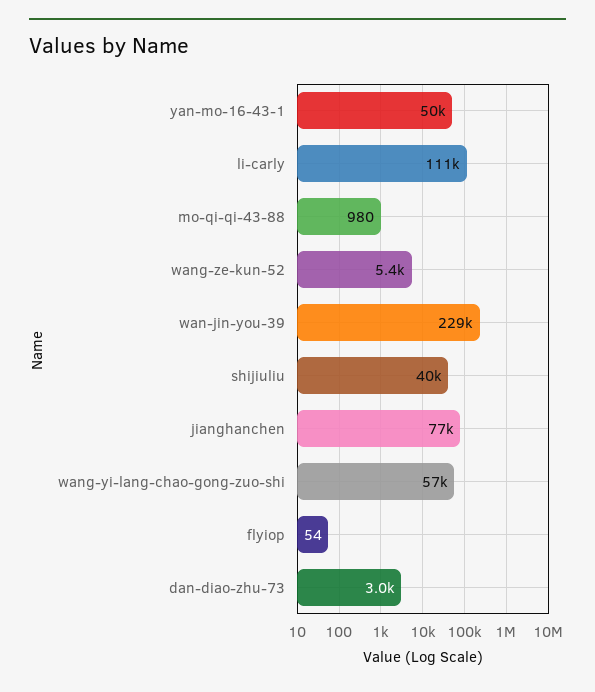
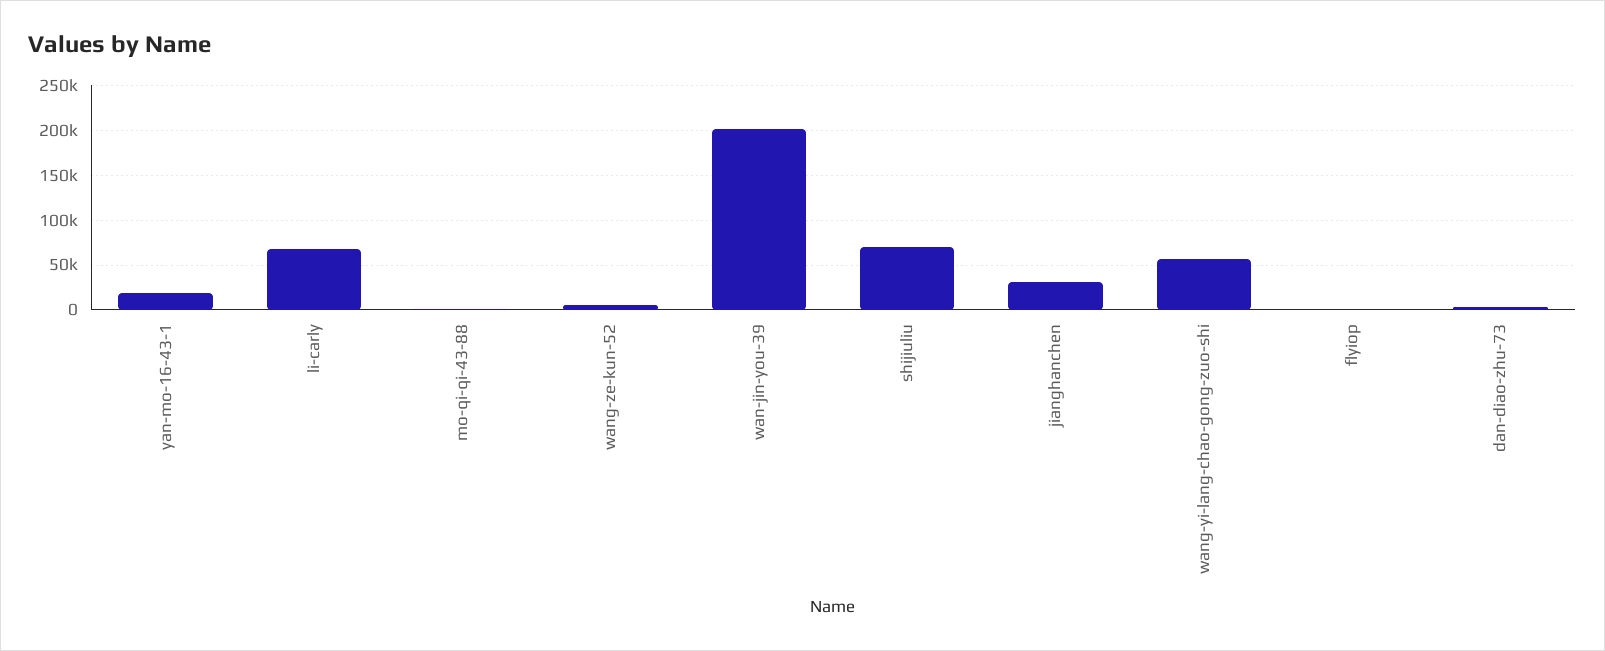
yan-mo-16-43-1: 50000 -> 20000
li-carly: 111000 -> 70000
wan-jin-you-39: 229000 -> 200000
shijiuliu: 40000 -> 70000
jianghanchen: 77000 -> 30000

